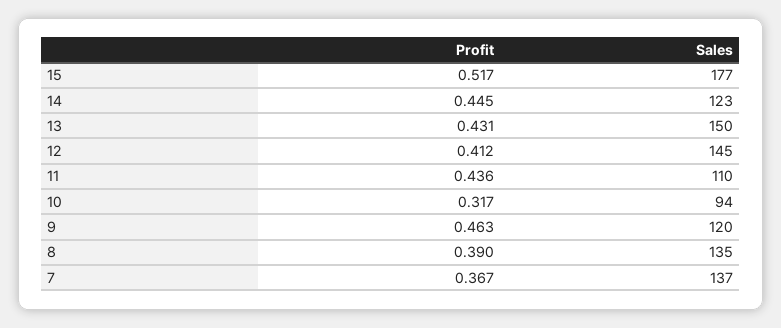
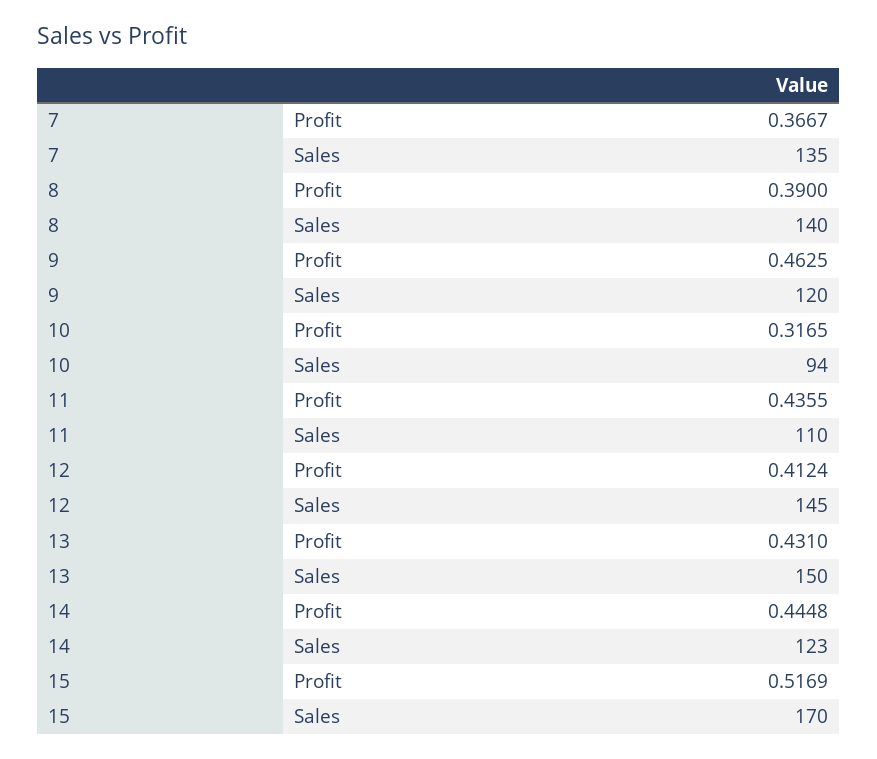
Sales, 15: 177 -> 170
Sales, 8: 135 -> 140
Sales, 7: 137 -> 135

